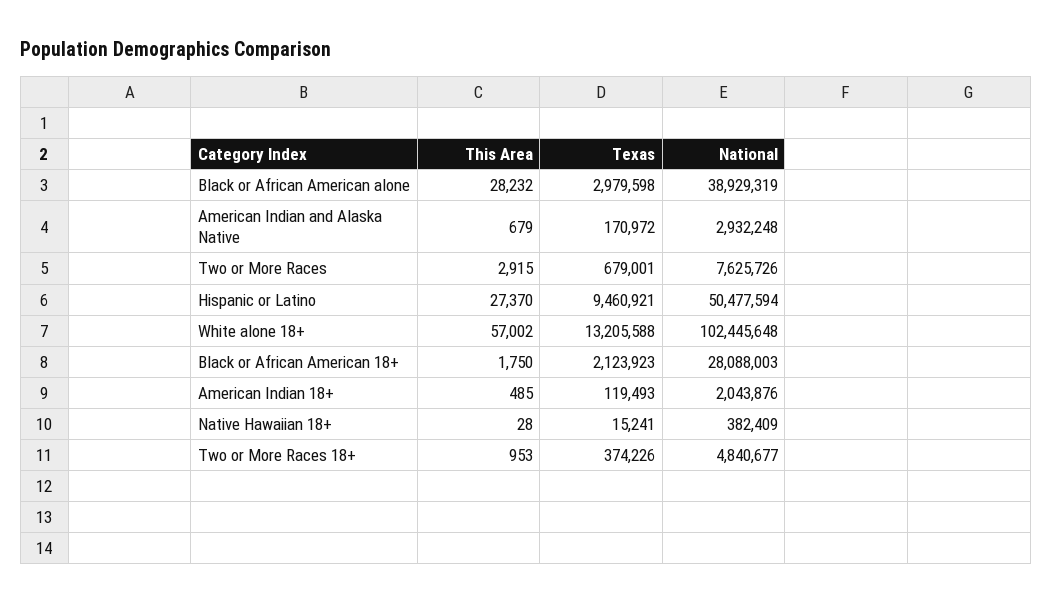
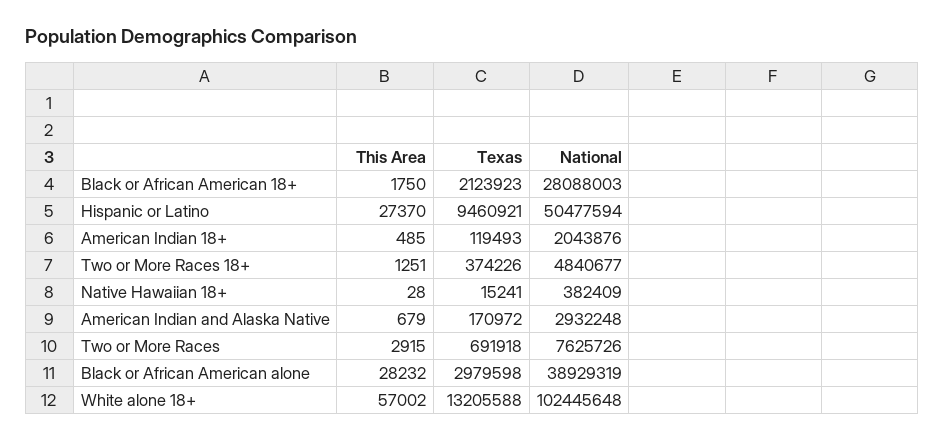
Texas, Two or More Races: 679001 -> 691918
This Area, Two or More Races 18+: 953 -> 1251

